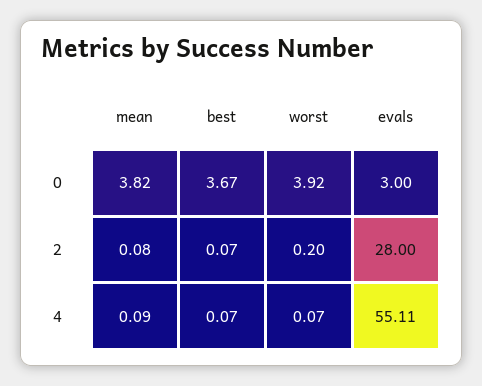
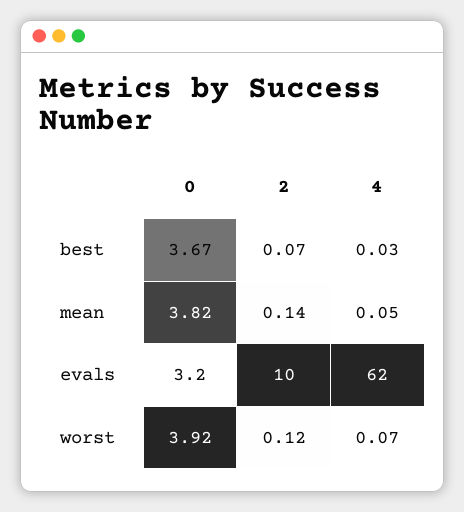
evals, 0: 3 -> 3.2
mean, 2: 0.08 -> 0.14
worst, 2: 0.2 -> 0.12
evals, 2: 28 -> 10
mean, 4: 0.09 -> 0.05
best, 4: 0.07 -> 0.03
evals, 4: 55.11 -> 62

